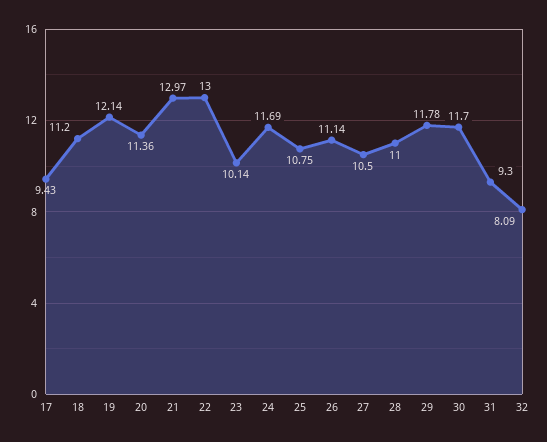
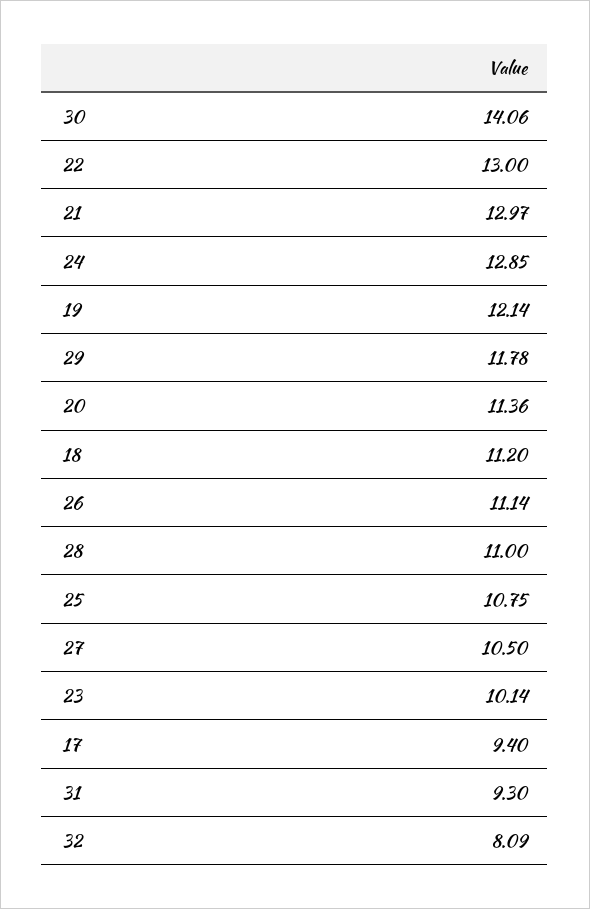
17: 9.43 -> 9.4
24: 11.69 -> 12.85
30: 11.7 -> 14.06

